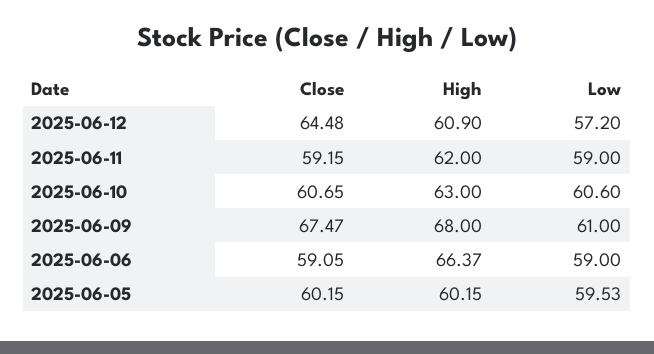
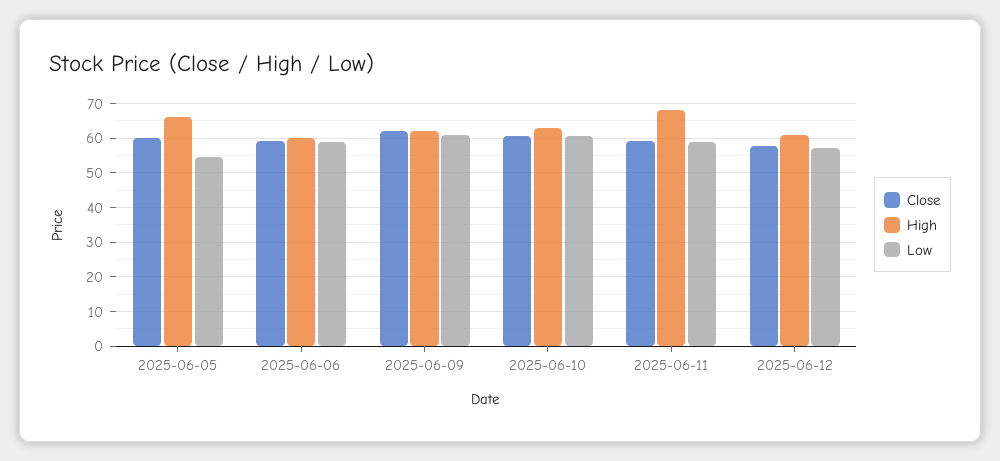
Close, 2025-06-12: 64.48 -> 58
High, 2025-06-11: 62 -> 68
Close, 2025-06-09: 67.47 -> 62
High, 2025-06-09: 68 -> 62
High, 2025-06-06: 66.37 -> 60
High, 2025-06-05: 60.15 -> 66
Low, 2025-06-05: 59.53 -> 54

